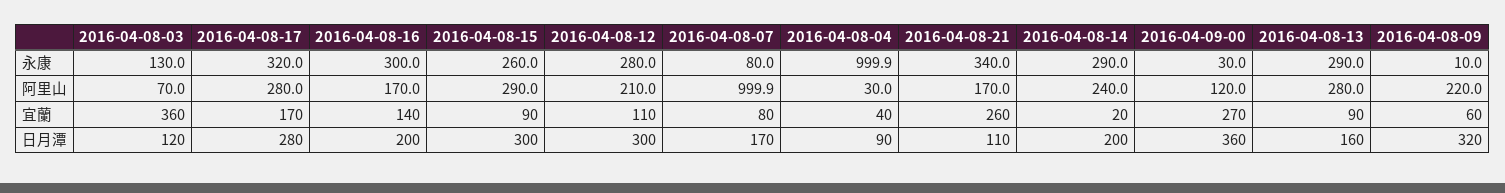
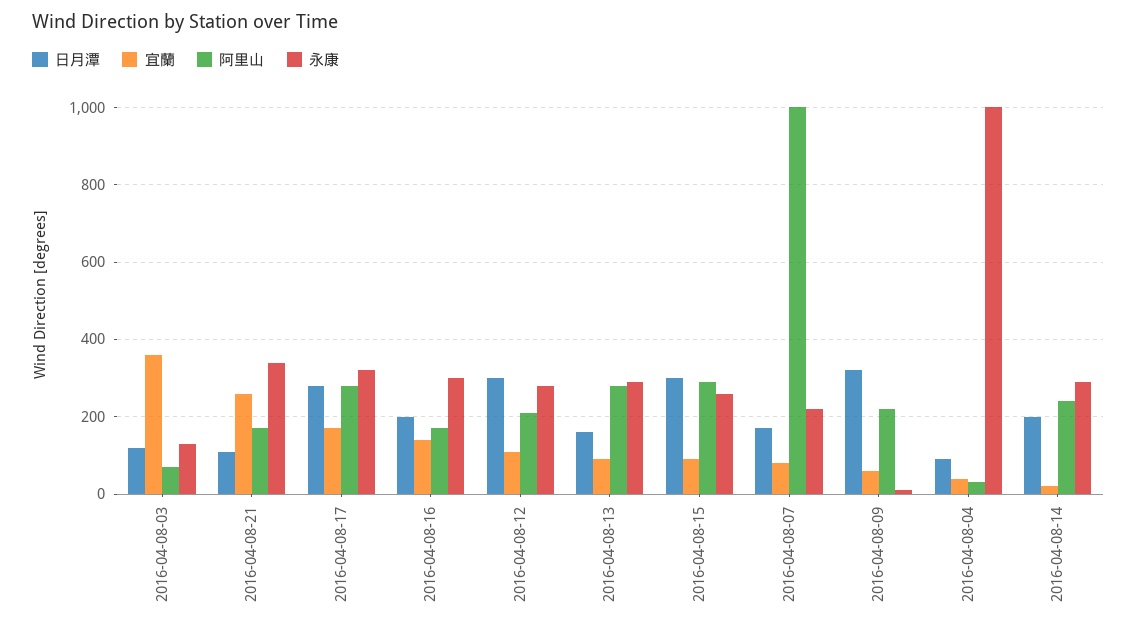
永康, 2016-04-08-07: 80 -> 220
永康, 2016-04-09-00: 30 -> none
阿里山, 2016-04-09-00: 120 -> none
宜蘭, 2016-04-09-00: 270 -> none
日月潭, 2016-04-09-00: 360 -> none

